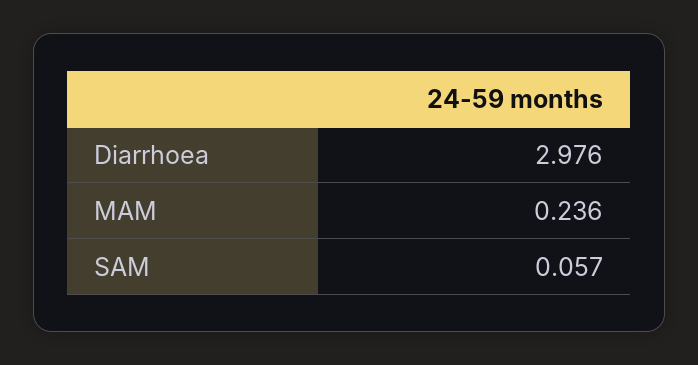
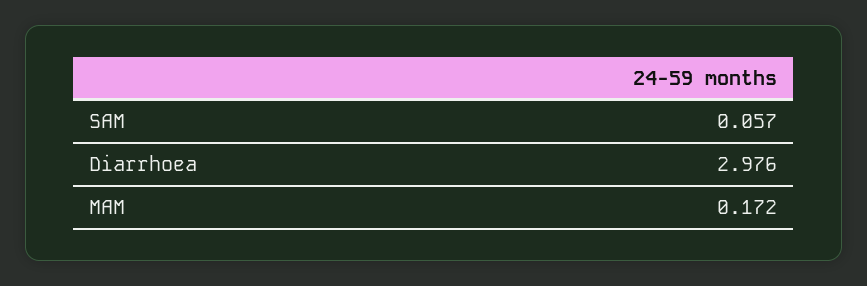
MAM: 0.236 -> 0.172

